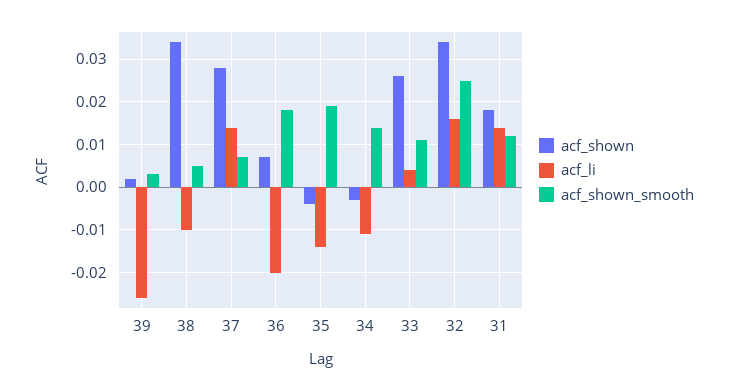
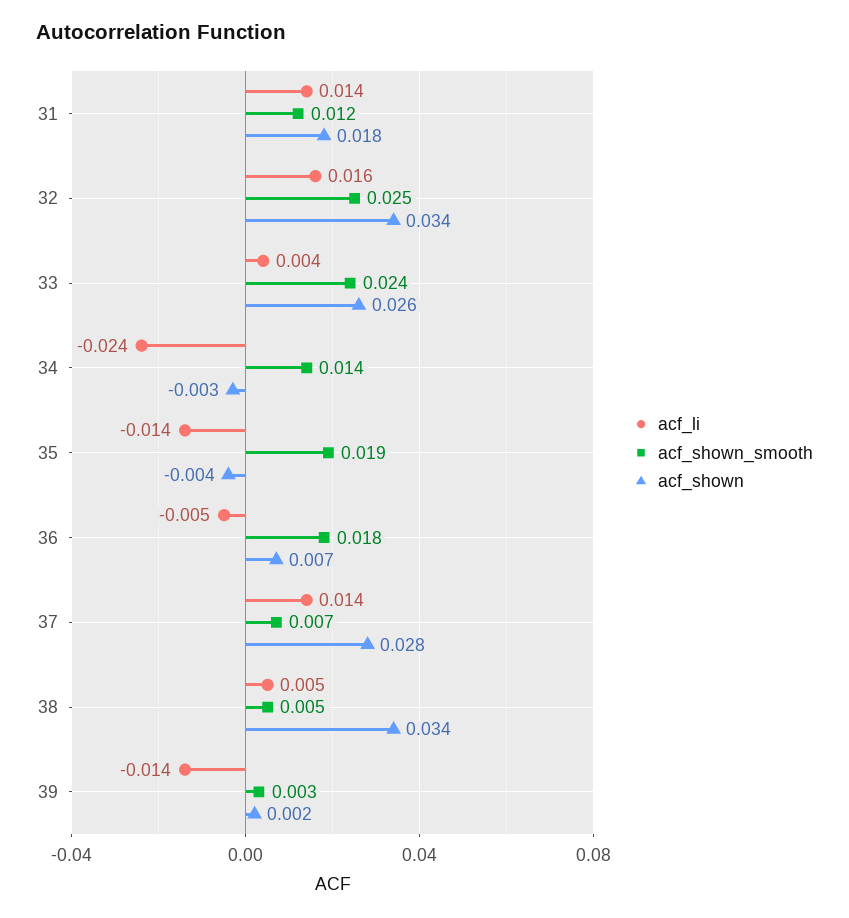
acf_li, 39: -0.025 -> -0.014
acf_li, 38: -0.01 -> 0.005
acf_li, 36: -0.02 -> -0.005
acf_li, 34: -0.01 -> -0.024
acf_shown_smooth, 33: 0.01 -> 0.024

